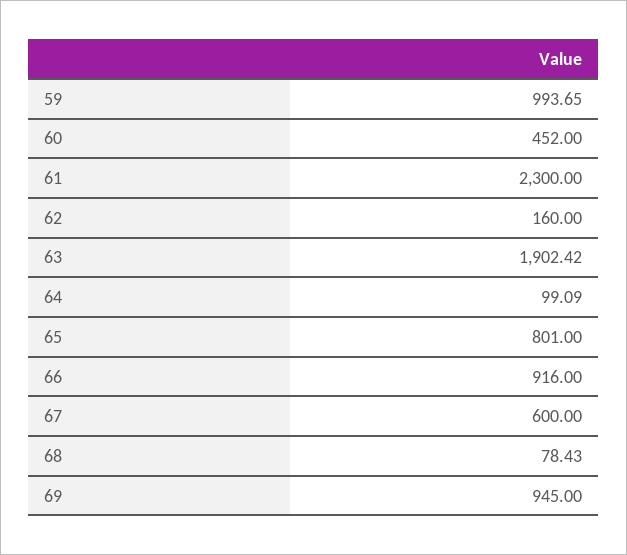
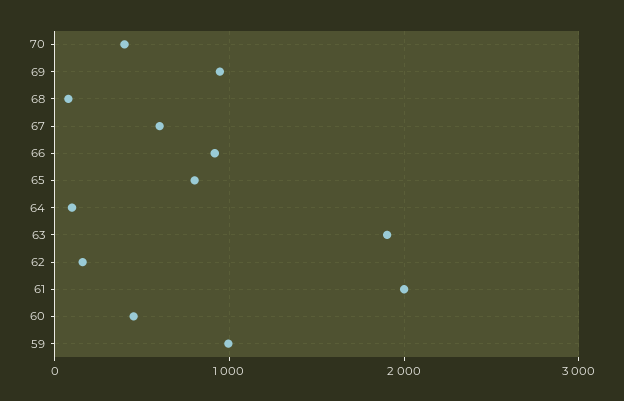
61: 2300 -> 2000
70: none -> 400

